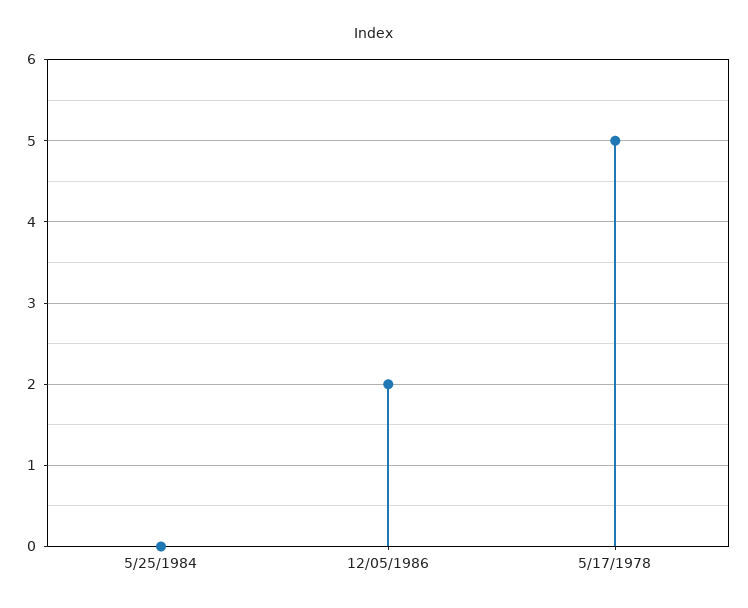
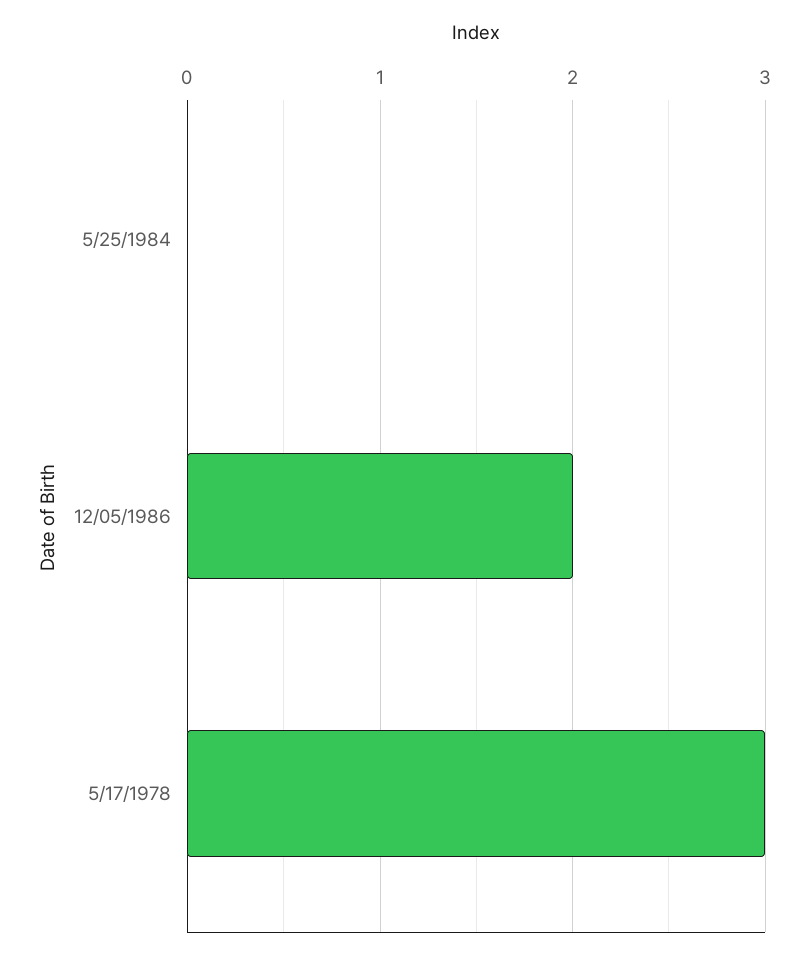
5/17/1978: 5 -> 3

